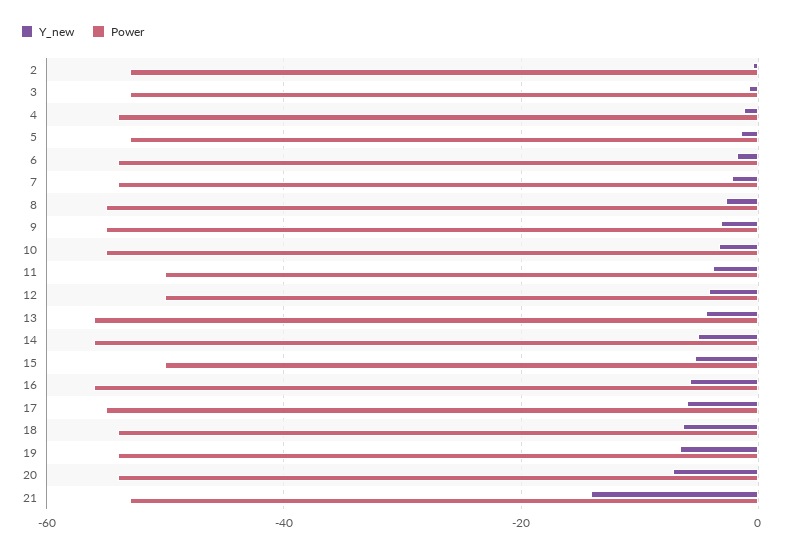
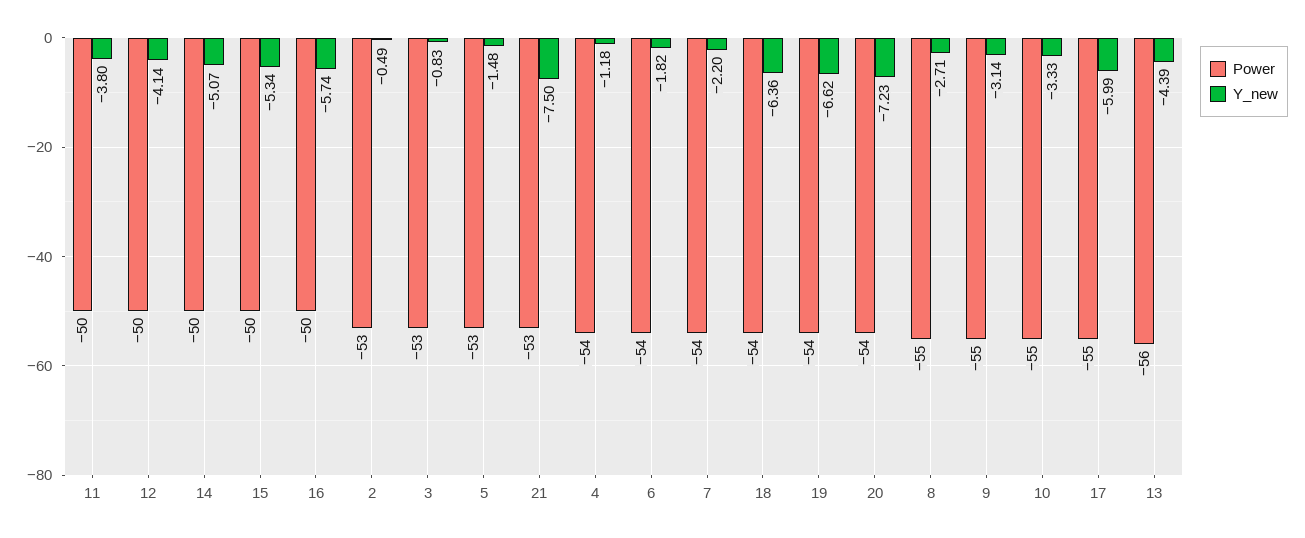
Power, 14: -56 -> -50
Power, 16: -56 -> -50
Y_new, 21: -14 -> -7.5

